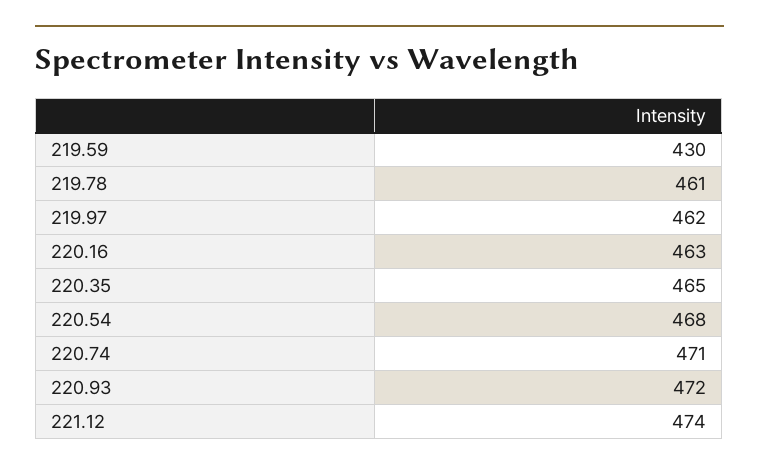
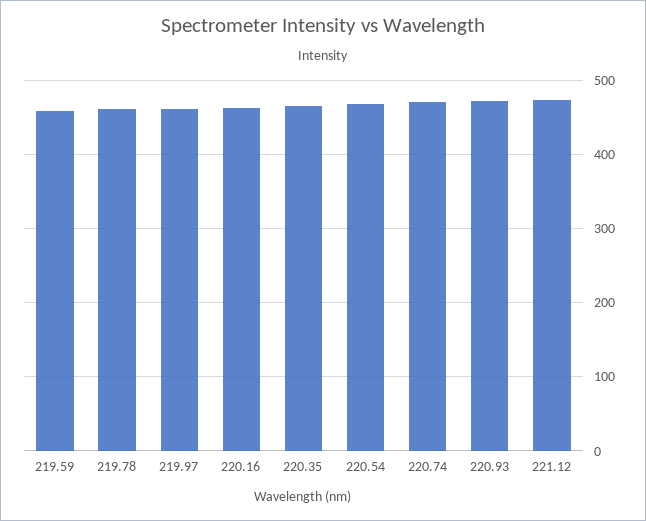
219.59: 430 -> 460

